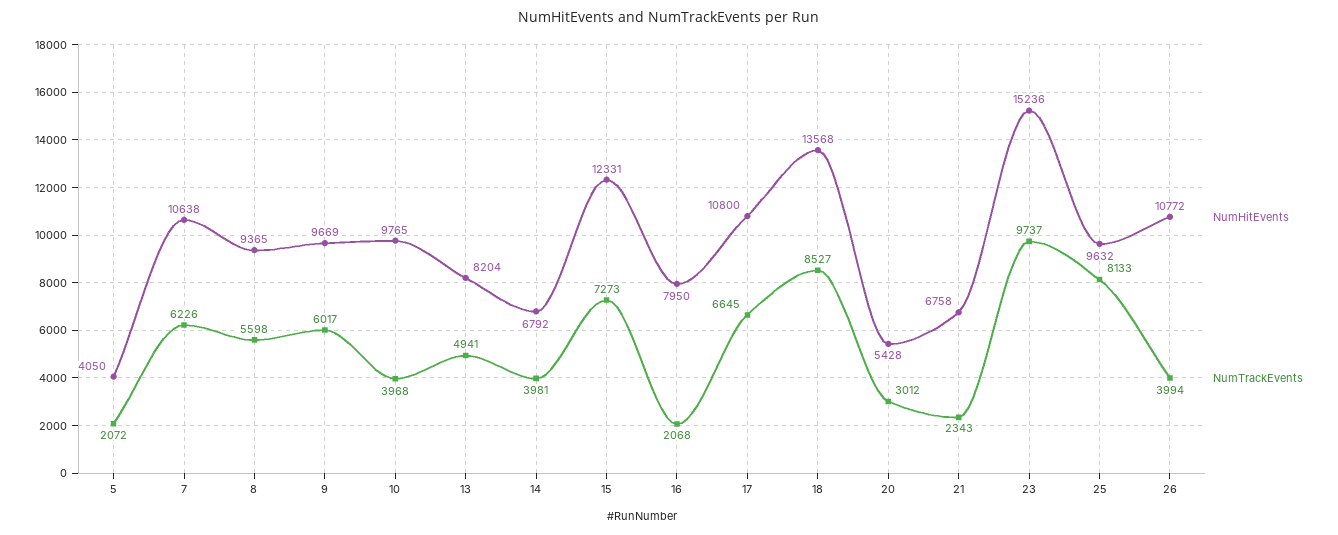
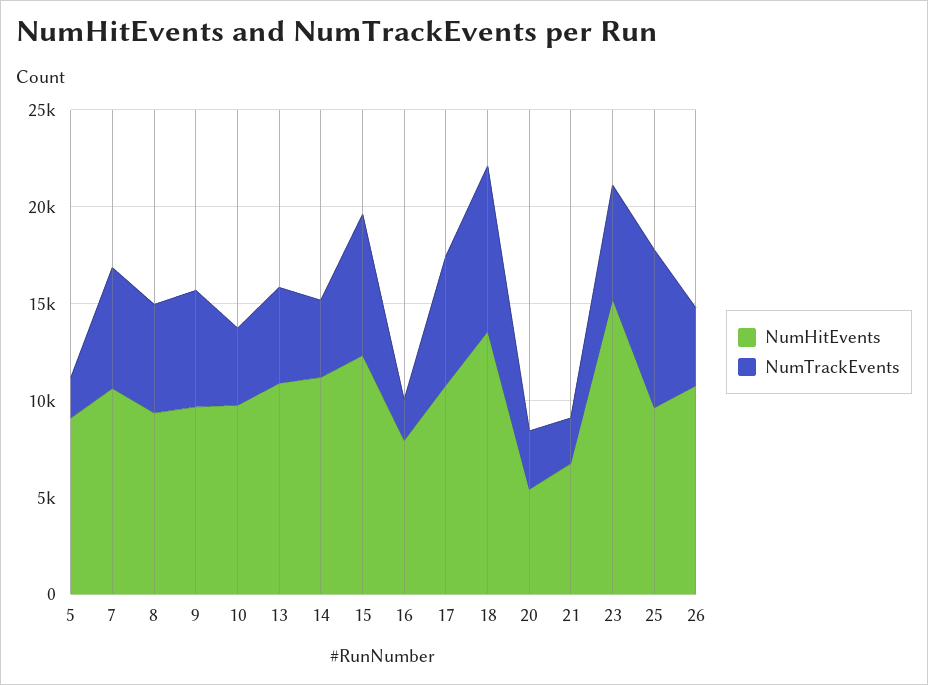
NumHitEvents, 5: 4050 -> 9000
NumHitEvents, 13: 8204 -> 11000
NumHitEvents, 14: 6792 -> 11000
NumTrackEvents, 23: 9737 -> 6000

